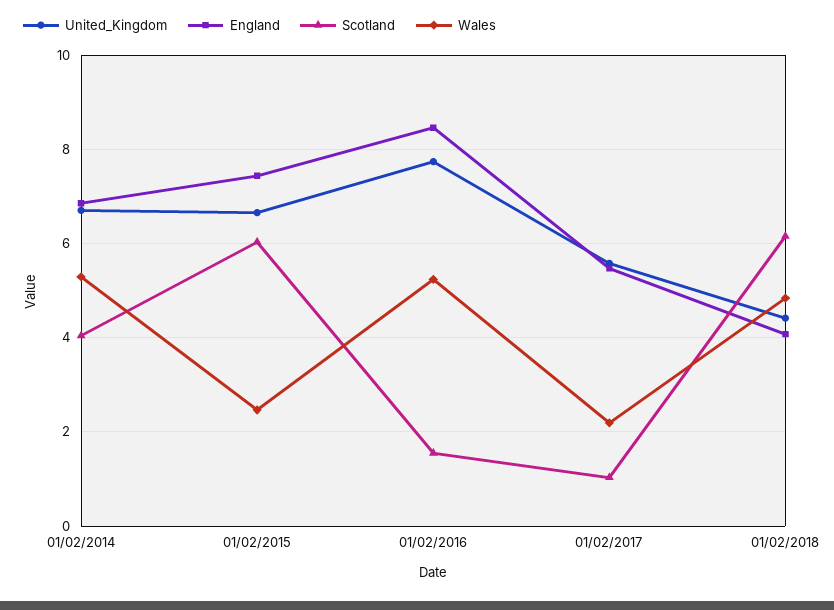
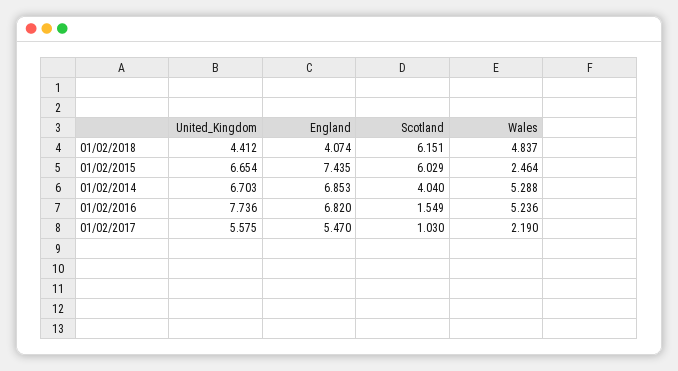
England, 01/02/2016: 8.4 -> 6.82

